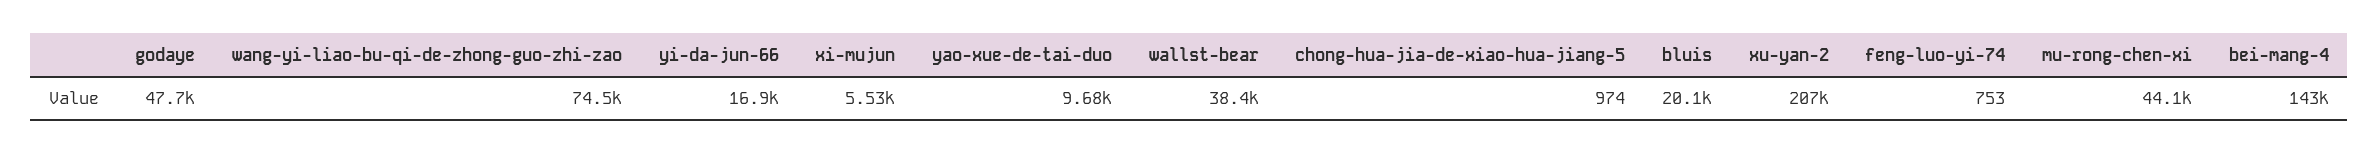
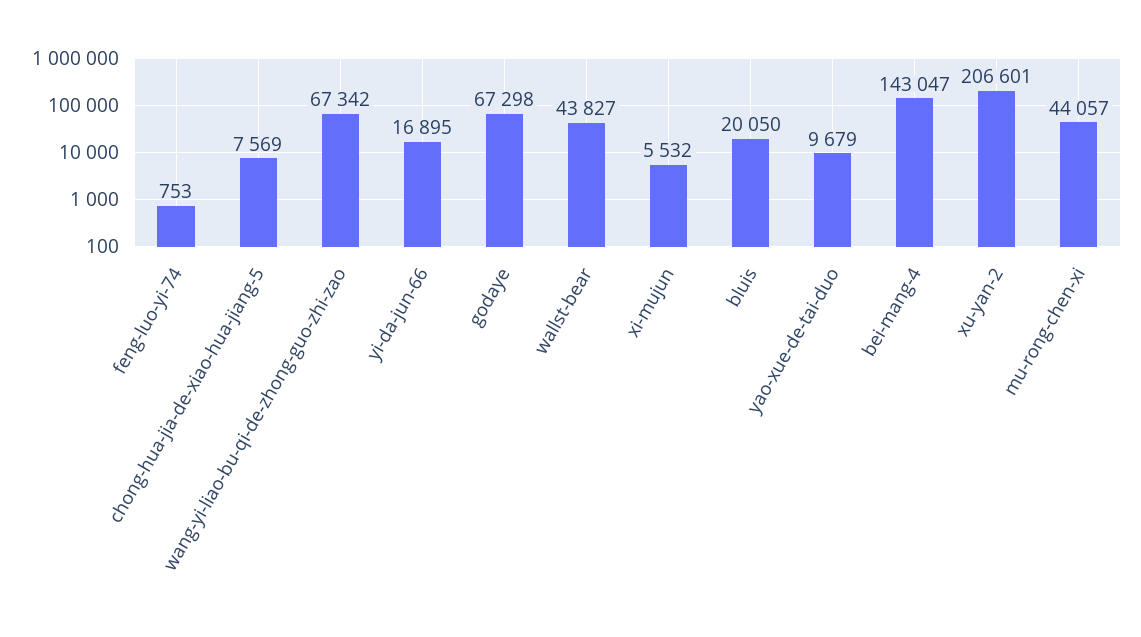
godaye: 47700 -> 67298
wang-yi-liao-bu-qi-de-zhong-guo-zhi-zao: 74500 -> 67342
wallst-bear: 38400 -> 43827
chong-hua-jia-de-xiao-hua-jiang-5: 974 -> 7569

